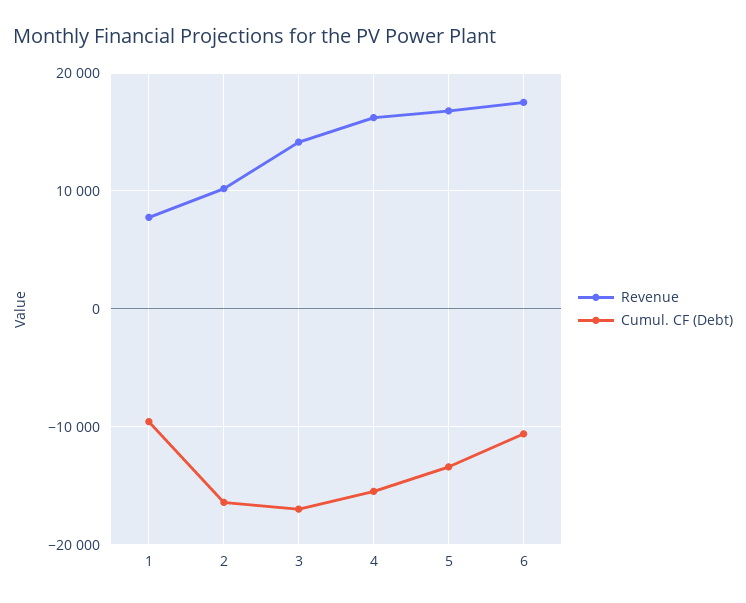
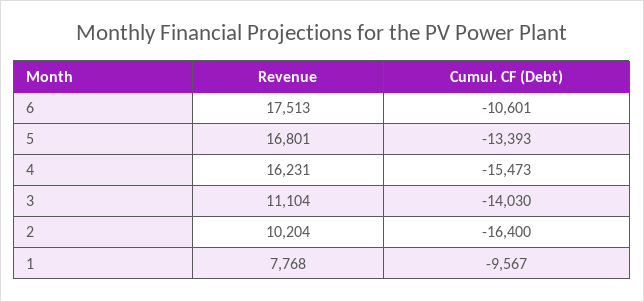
Revenue, 3: 14000 -> 11104
Cumul. CF (Debt), 3: -17000 -> -14030

